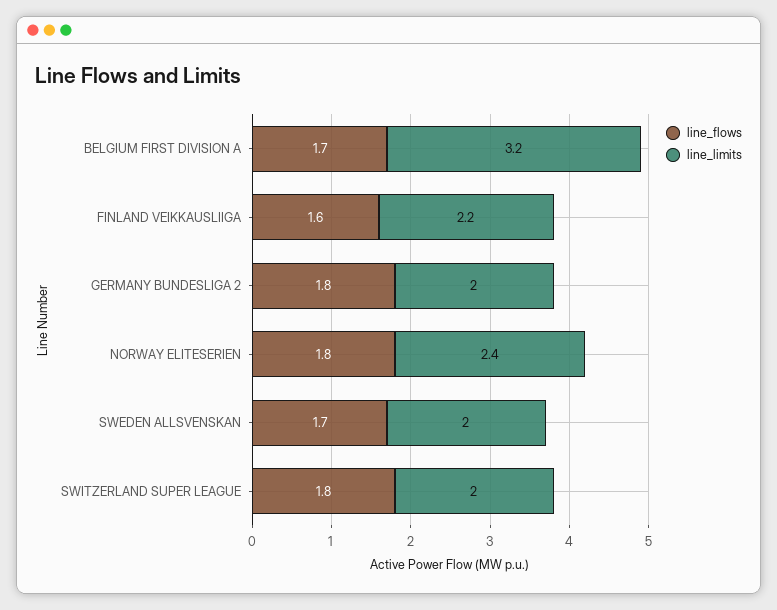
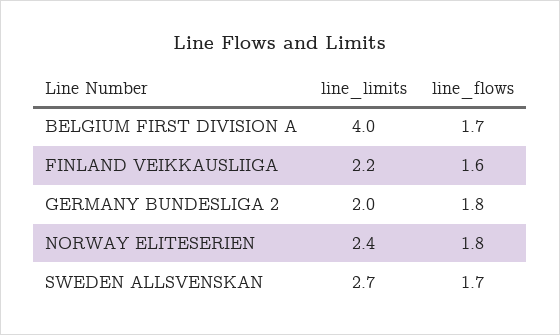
line_limits, BELGIUM FIRST DIVISION A: 3.2 -> 4
line_limits, SWEDEN ALLSVENSKAN: 2 -> 2.7
line_flows, SWITZERLAND SUPER LEAGUE: 1.8 -> none
line_limits, SWITZERLAND SUPER LEAGUE: 2 -> none

